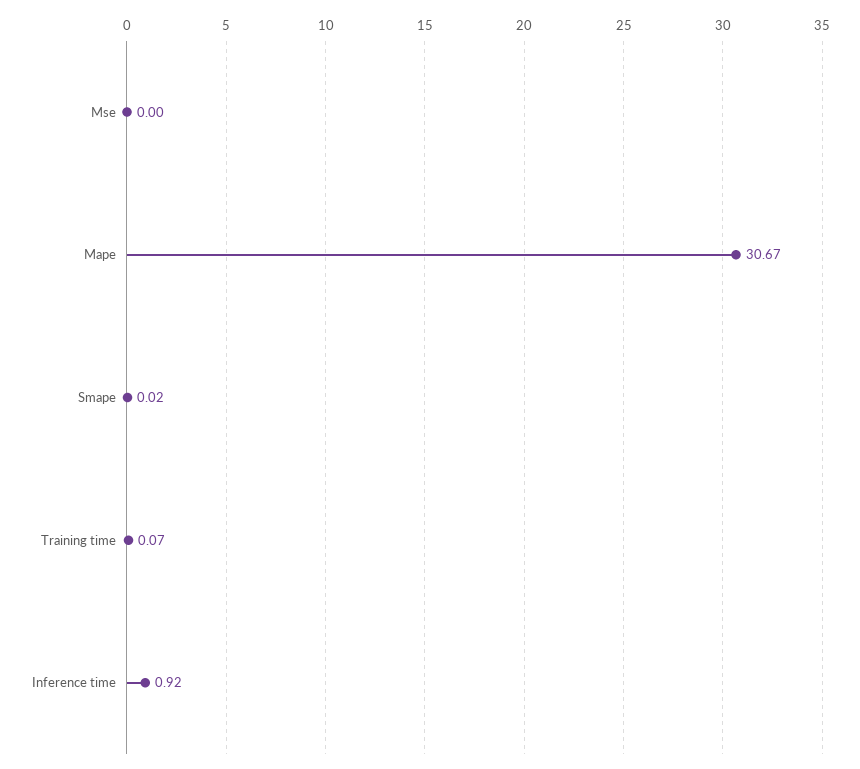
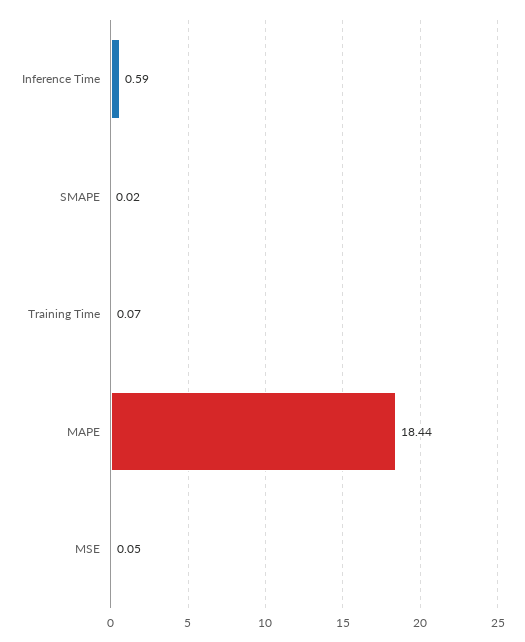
Mse: 0 -> 0.05
Mape: 30.67 -> 18.44
Inference time: 0.92 -> 0.59

